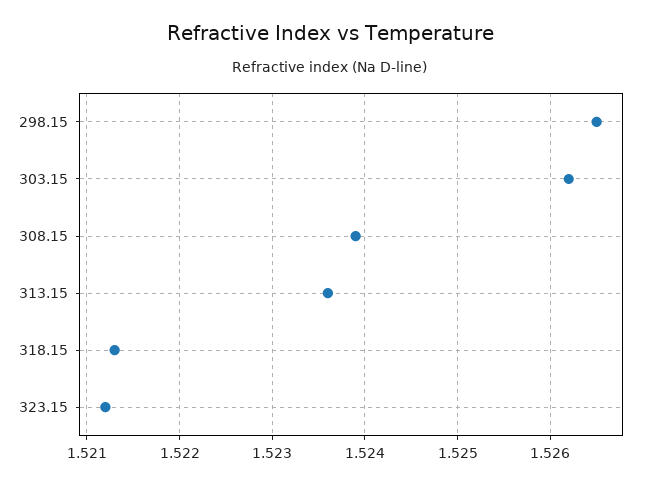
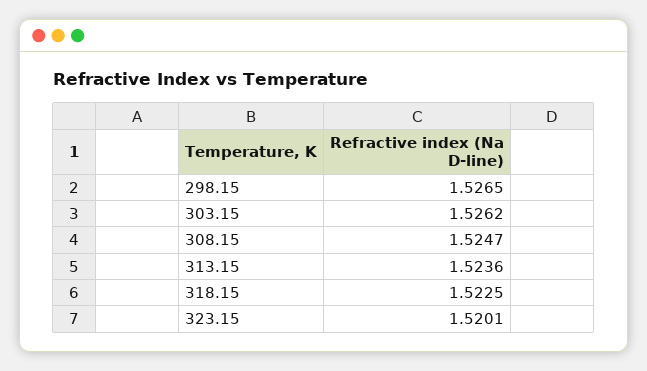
308.15: 1.5239 -> 1.5247
318.15: 1.5213 -> 1.5225
323.15: 1.5212 -> 1.5201

